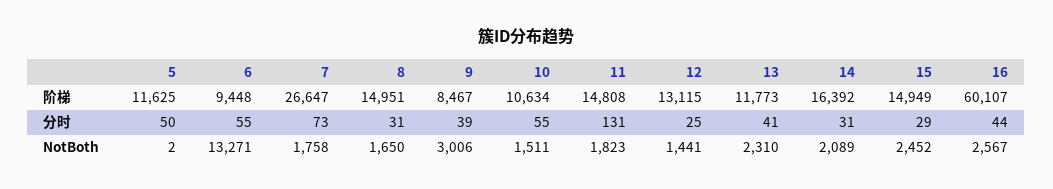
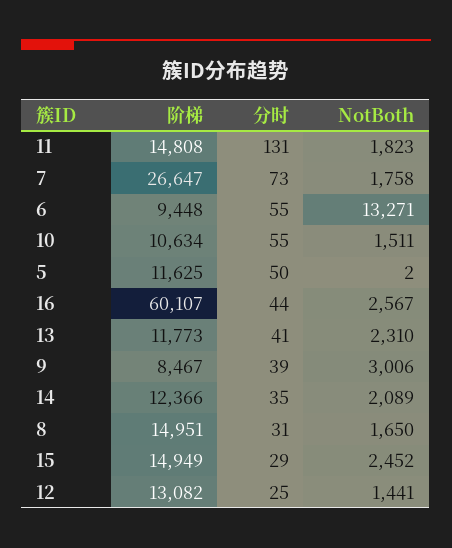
12, 阶梯: 13115 -> 13082
14, 阶梯: 16392 -> 12366
14, 分时: 31 -> 35

